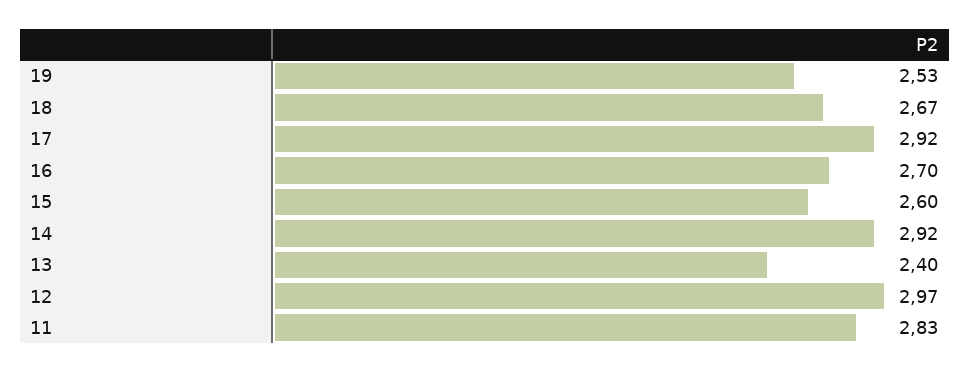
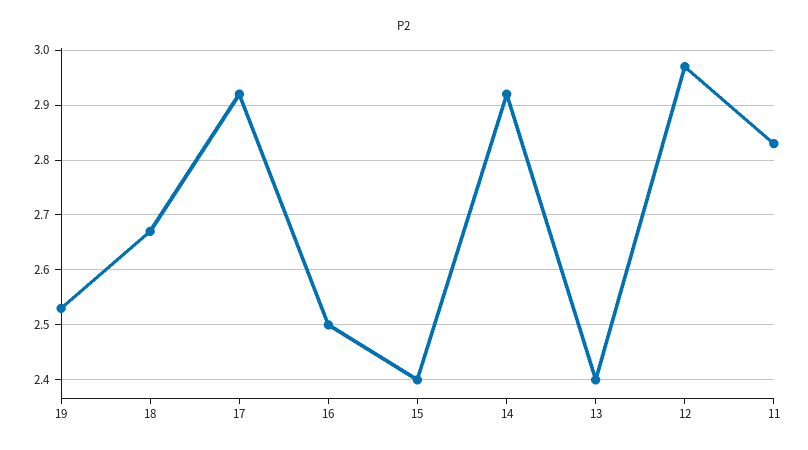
16: 2.7 -> 2.5
15: 2.6 -> 2.4

